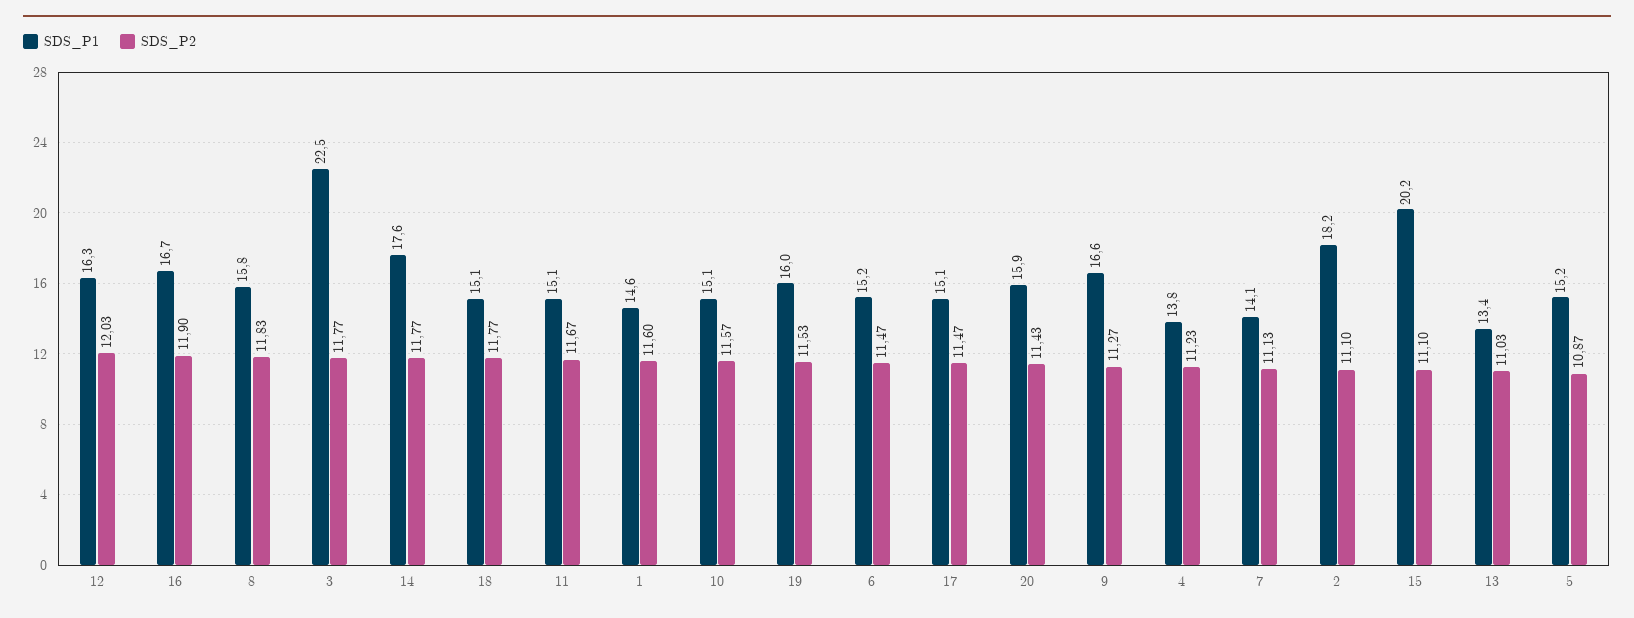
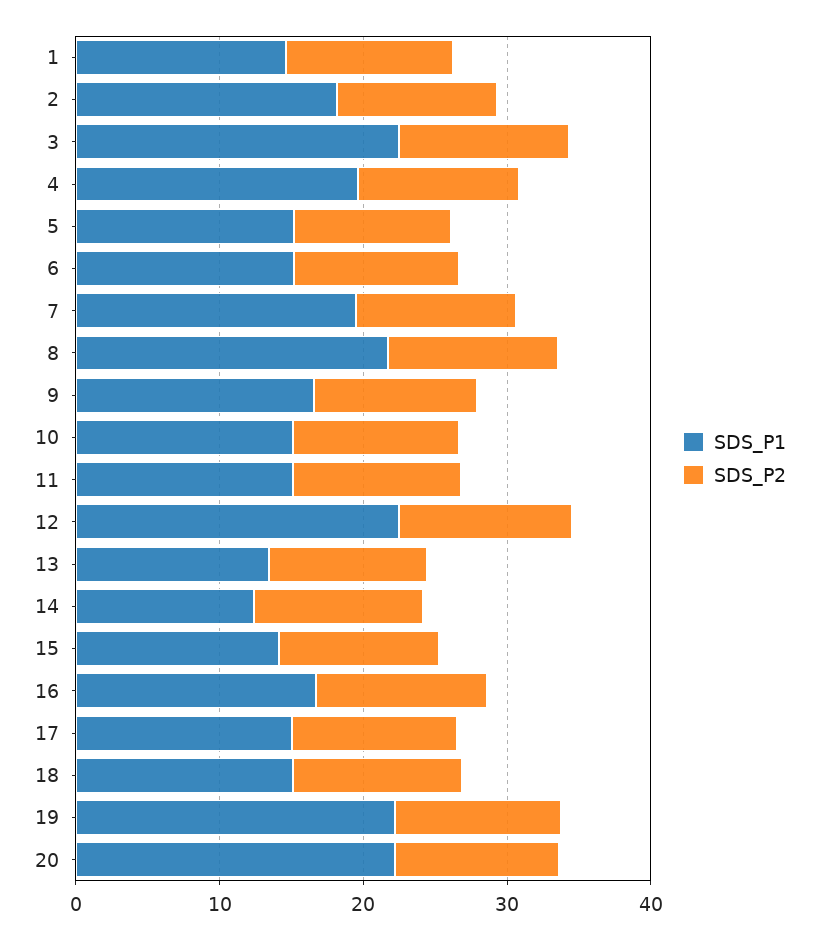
SDS_P1, 12: 16.3 -> 22
SDS_P1, 8: 15.8 -> 22
SDS_P1, 14: 17.6 -> 12
SDS_P1, 19: 16 -> 22
SDS_P1, 20: 15.9 -> 22
SDS_P1, 4: 13.8 -> 20
SDS_P1, 7: 14.1 -> 20
SDS_P1, 15: 20.2 -> 14

